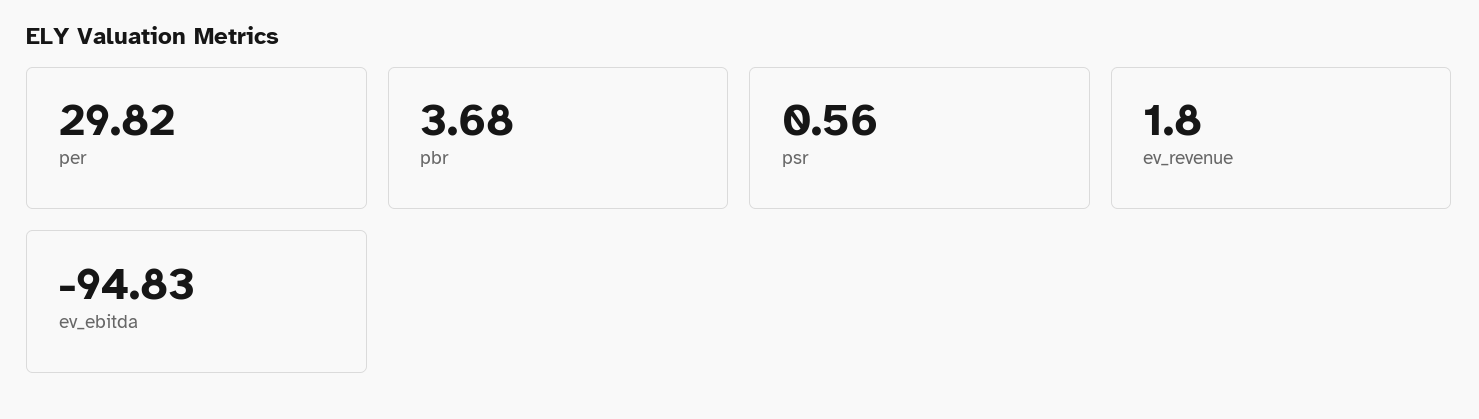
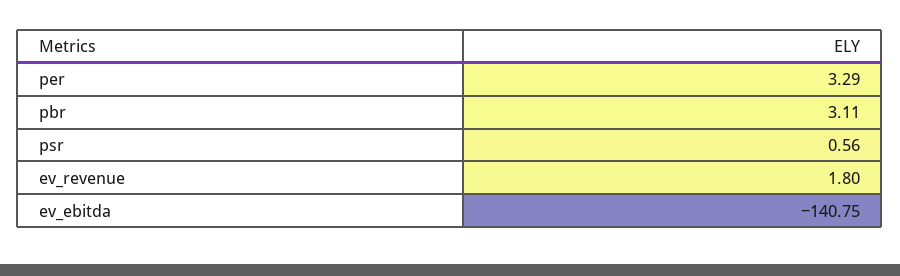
per: 29.82 -> 3.29
pbr: 3.68 -> 3.11
ev_ebitda: -94.83 -> -140.75

